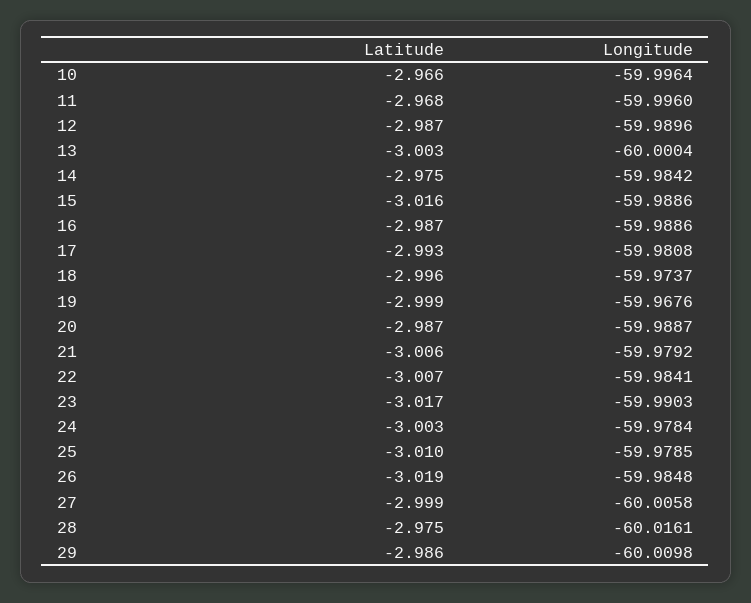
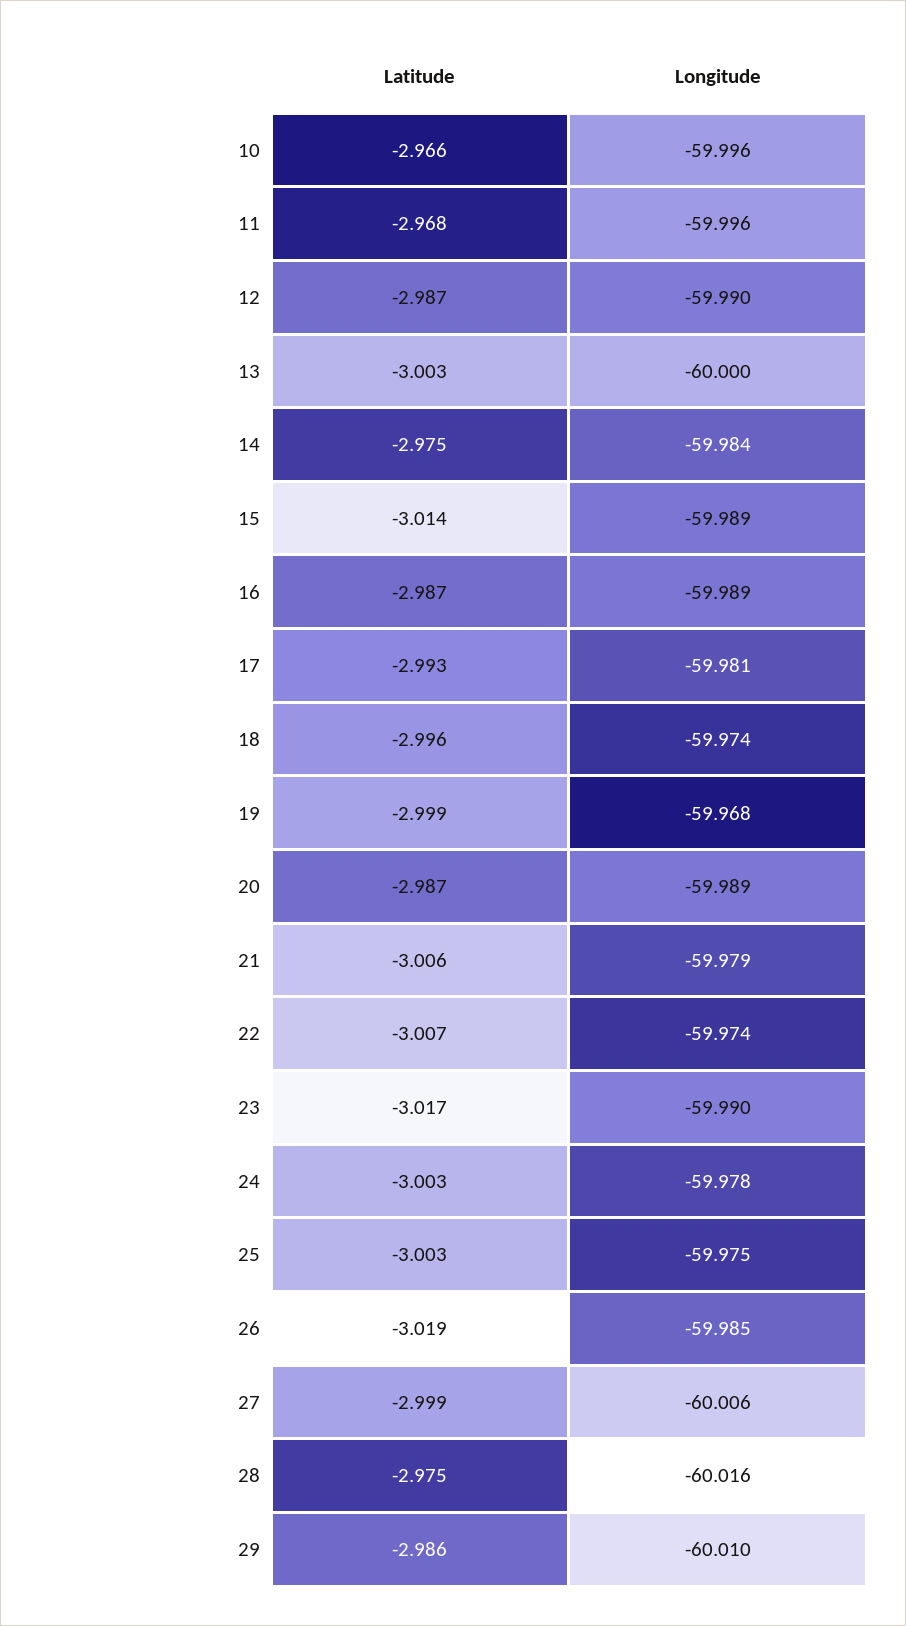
Latitude, 15: -3.016 -> -3.014
Longitude, 22: -59.9841 -> -59.974
Latitude, 25: -3.01 -> -3.003
Longitude, 25: -59.9785 -> -59.975

